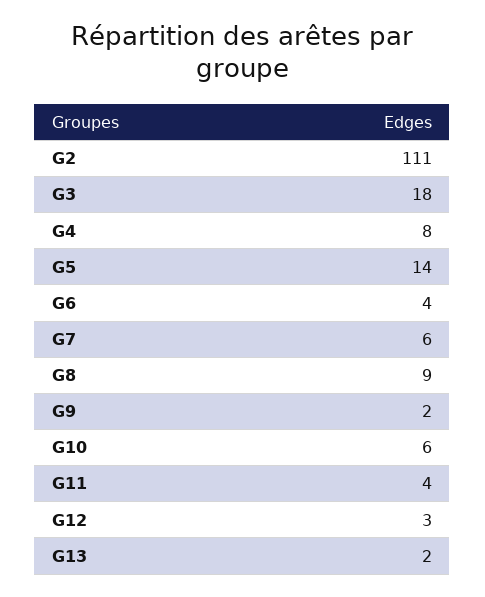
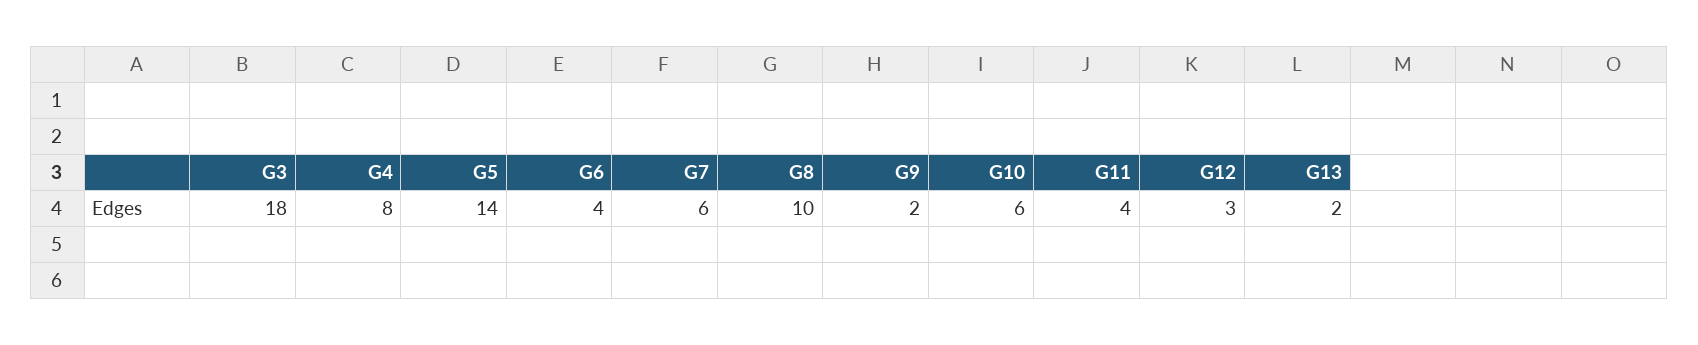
G2: 111 -> none
G8: 9 -> 10

